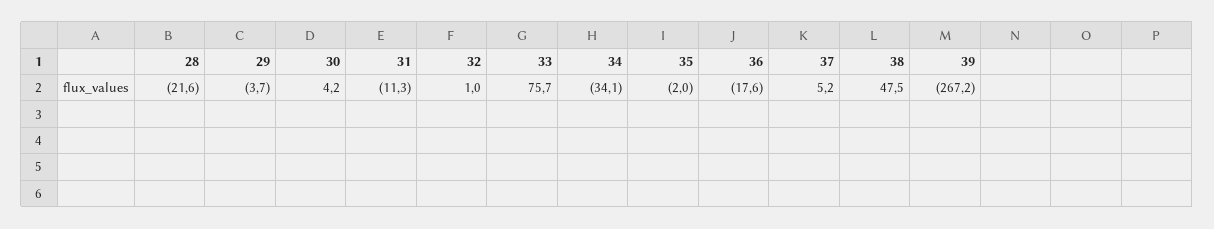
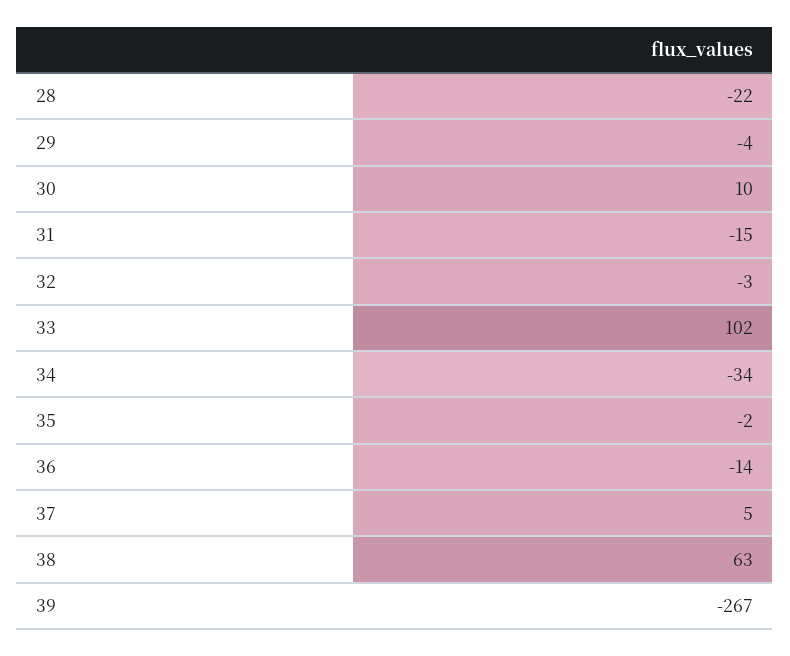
30: 4.2 -> 10
31: -11.3 -> -15
32: 1 -> -3
33: 75.7 -> 102
36: -17.6 -> -14
38: 47.5 -> 63

